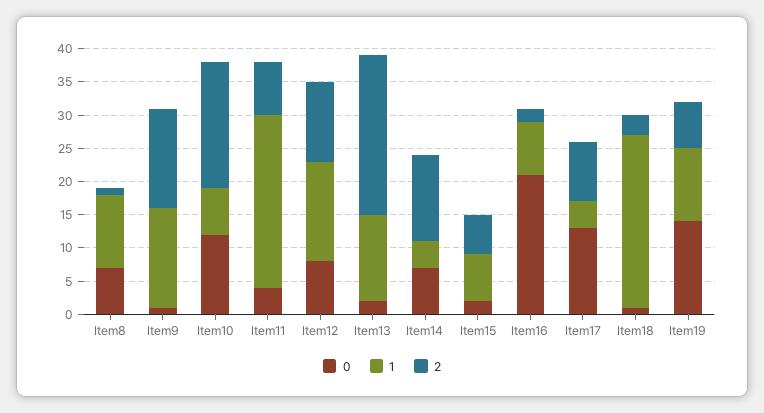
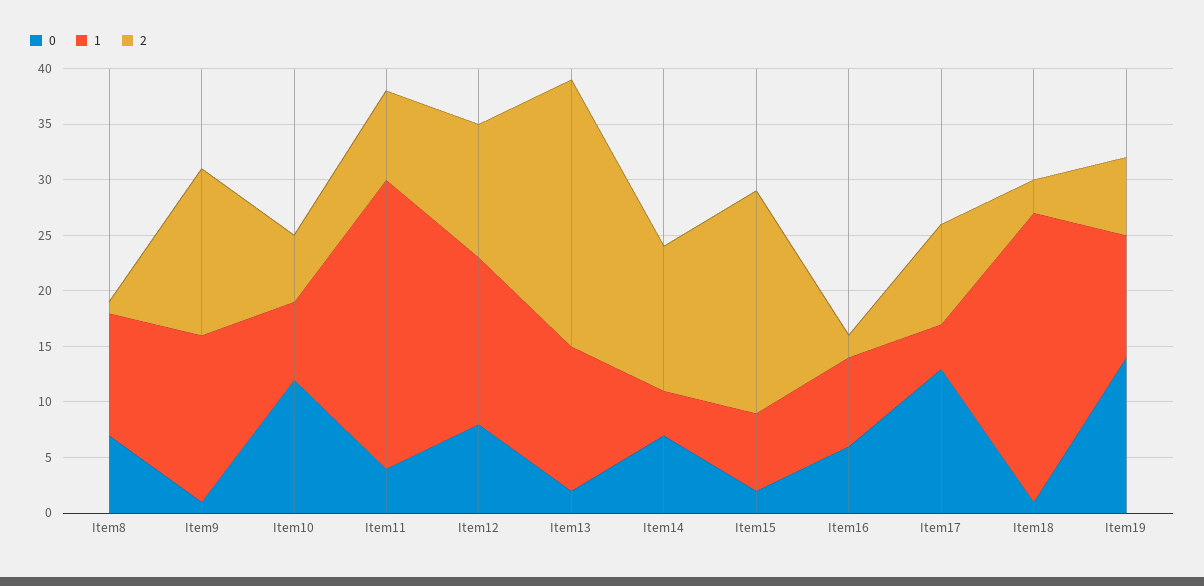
2, Item10: 20 -> 6
2, Item15: 5 -> 20
0, Item16: 20 -> 6

